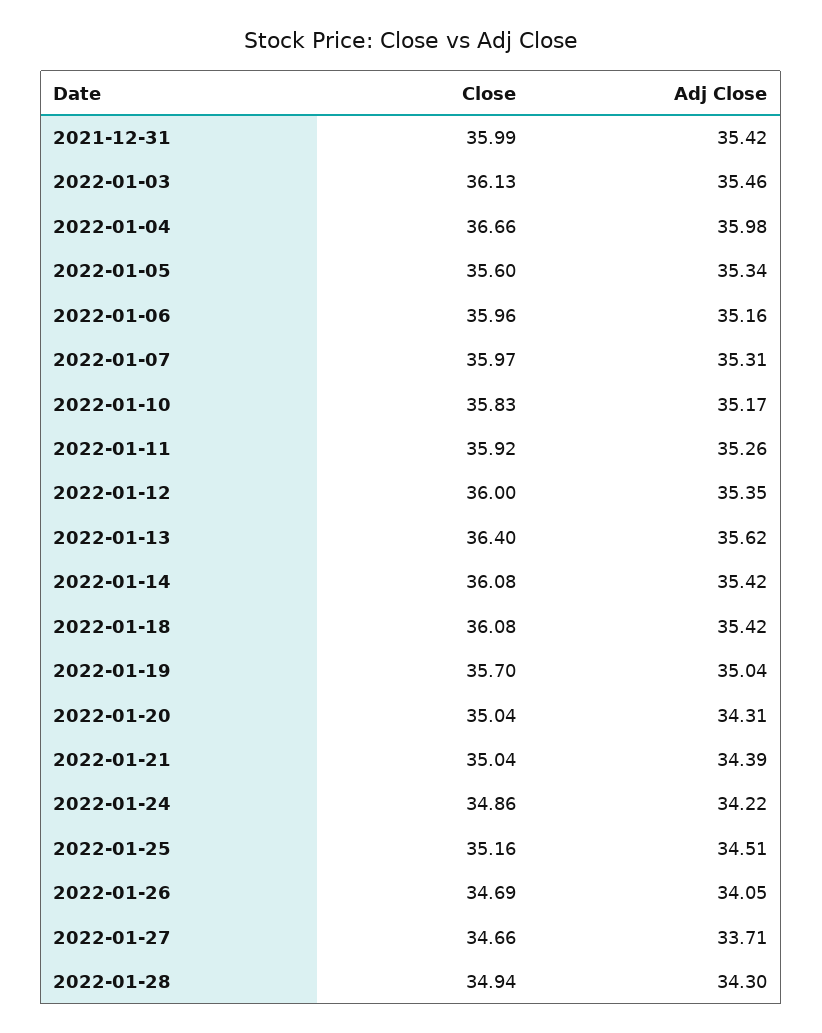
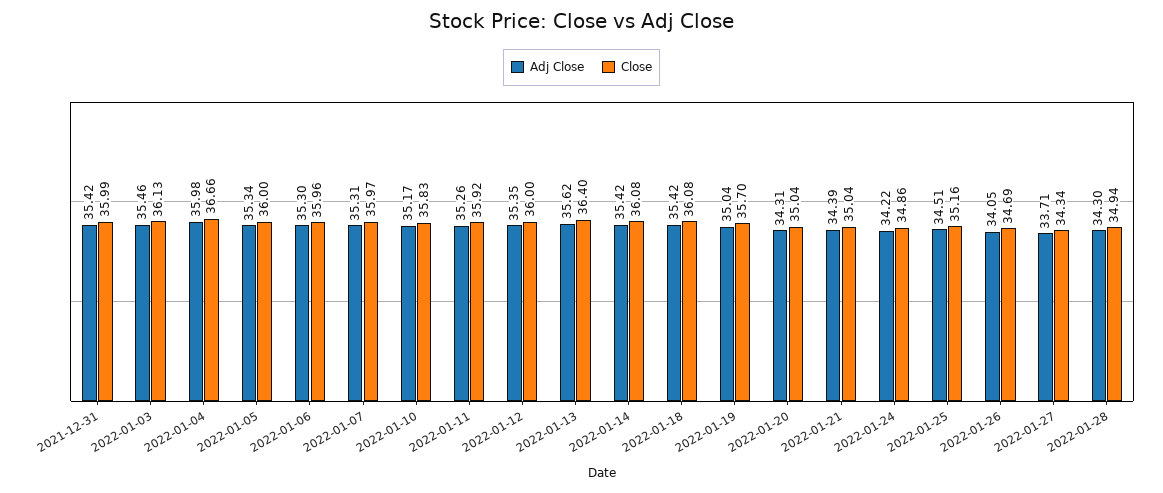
Close, 2022-01-05: 35.6 -> 36
Adj Close, 2022-01-06: 35.16 -> 35.3
Close, 2022-01-27: 34.66 -> 34.34

